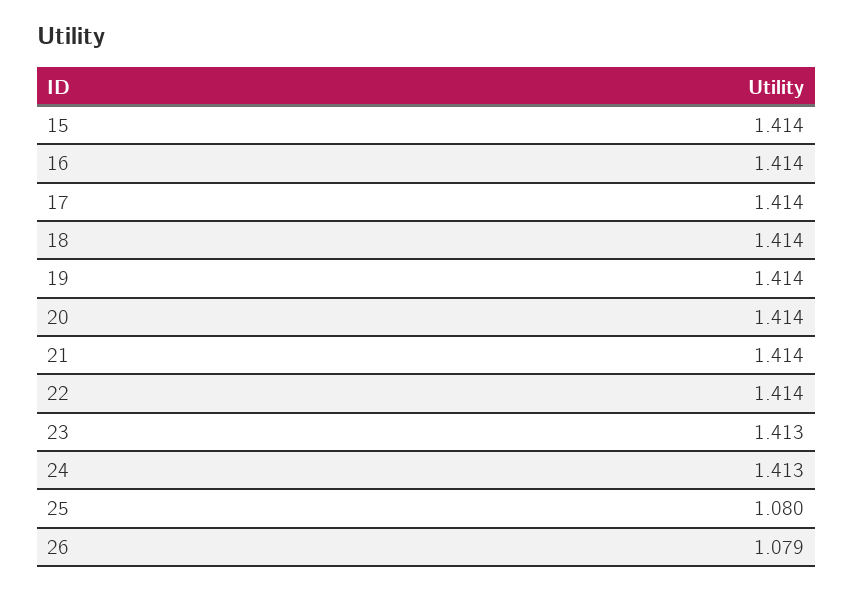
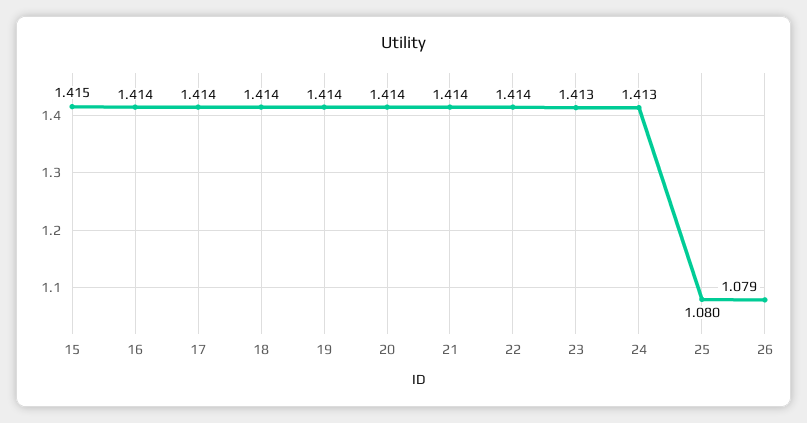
15: 1.414 -> 1.415

